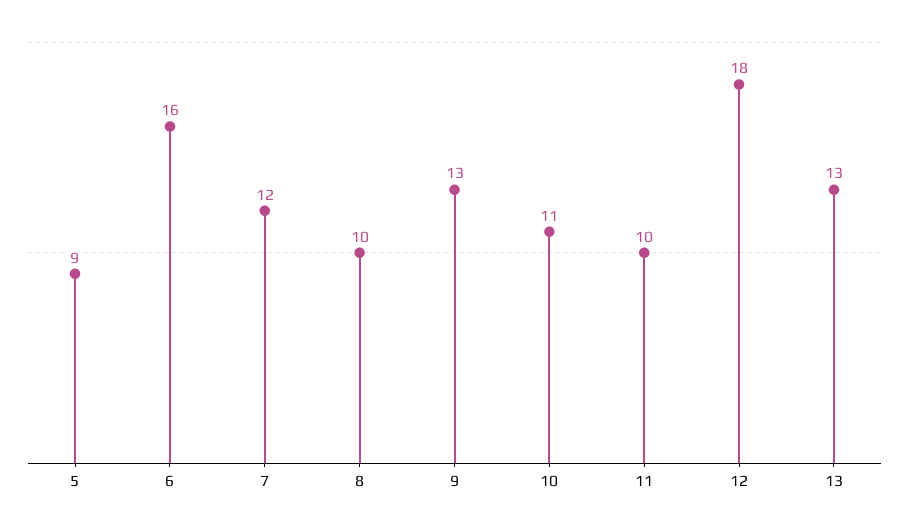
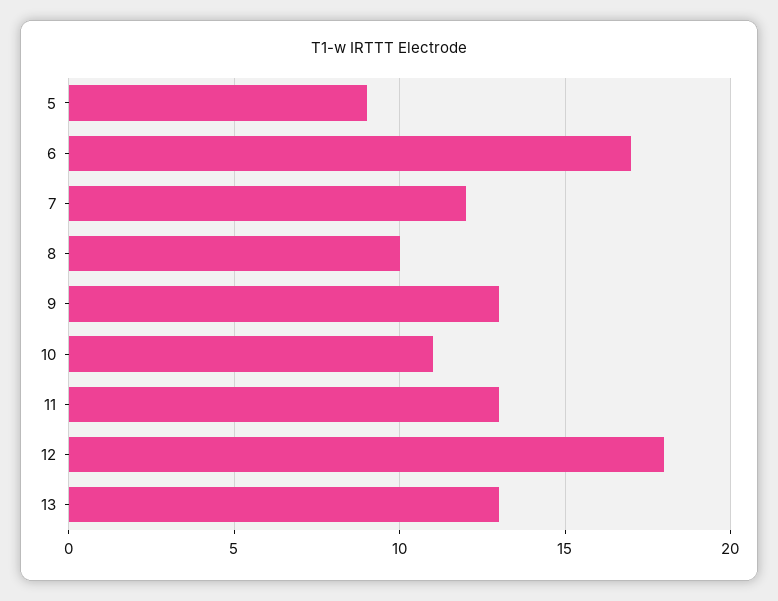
6: 16 -> 17
11: 10 -> 13

